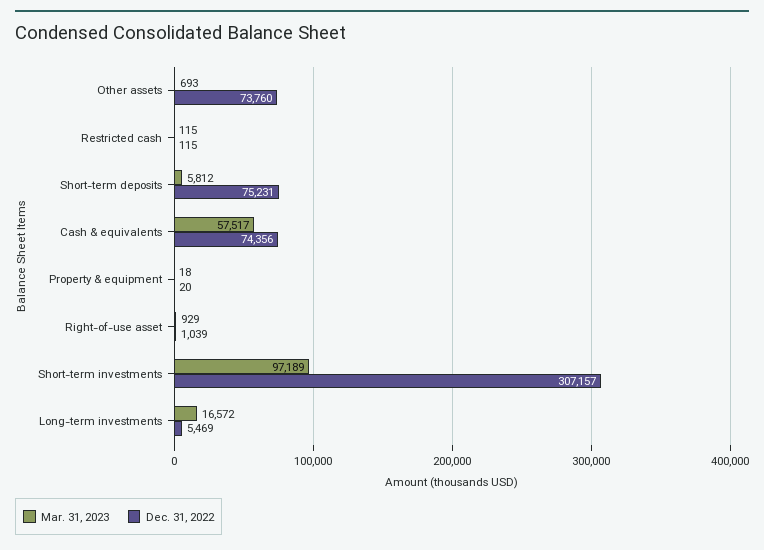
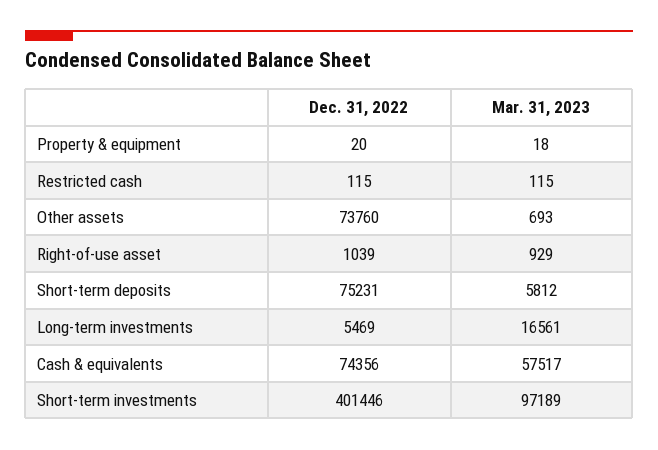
Dec. 31, 2022, Short-term investments: 307157 -> 401446
Mar. 31, 2023, Long-term investments: 16572 -> 16561

